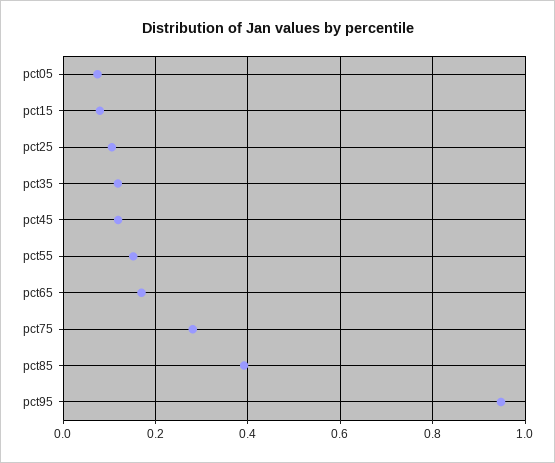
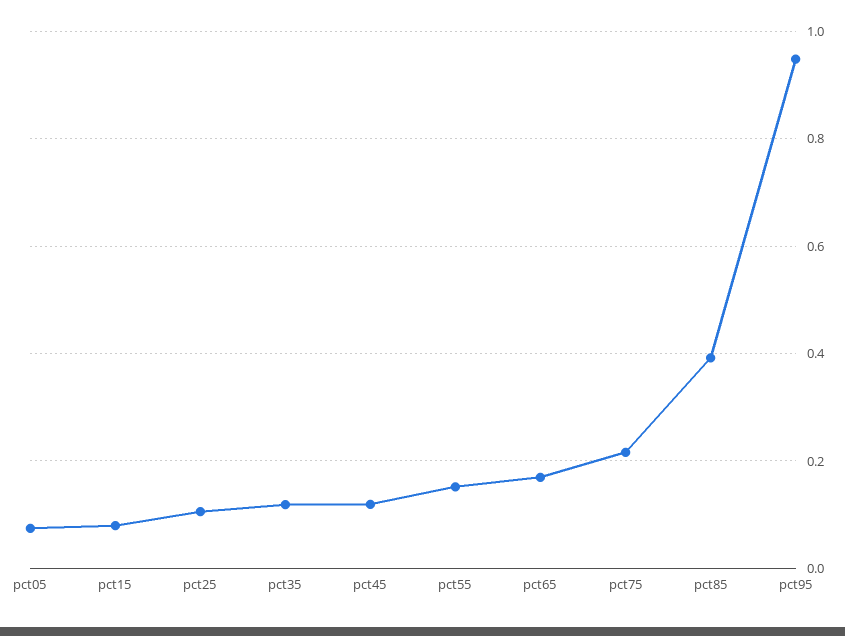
pct75: 0.28 -> 0.22

